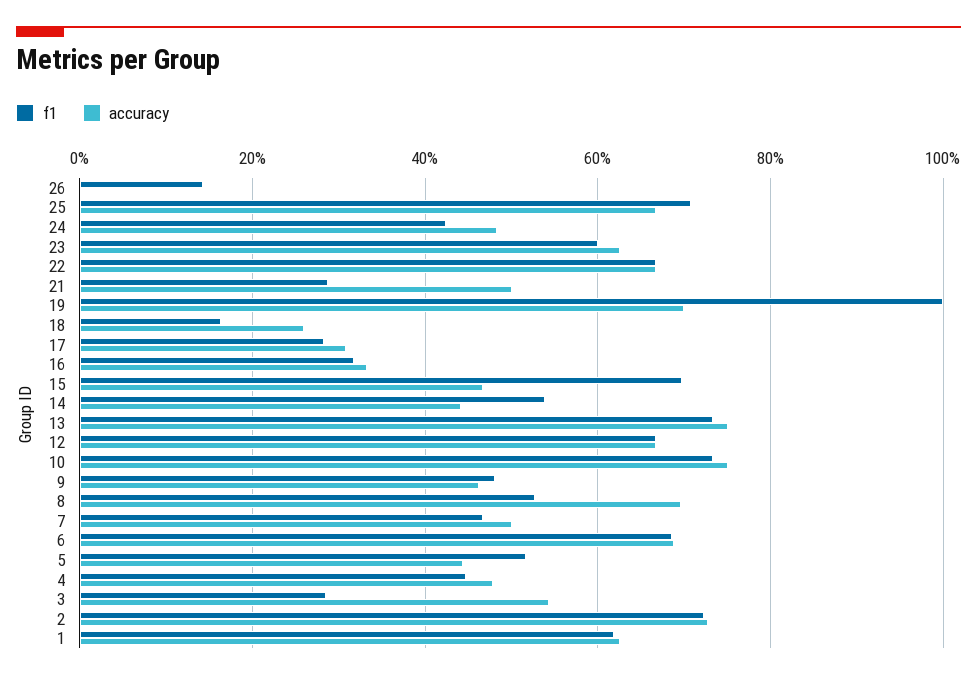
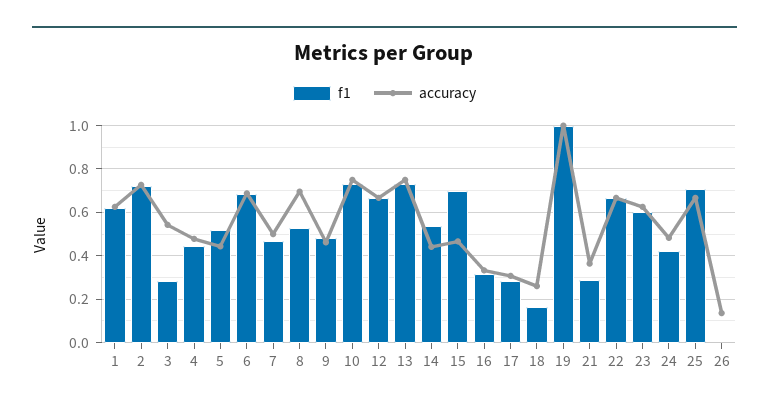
f1, 26: 0.14 -> 0
accuracy, 26: 0 -> 0.15
accuracy, 21: 0.5 -> 0.35
accuracy, 19: 0.7 -> 1

